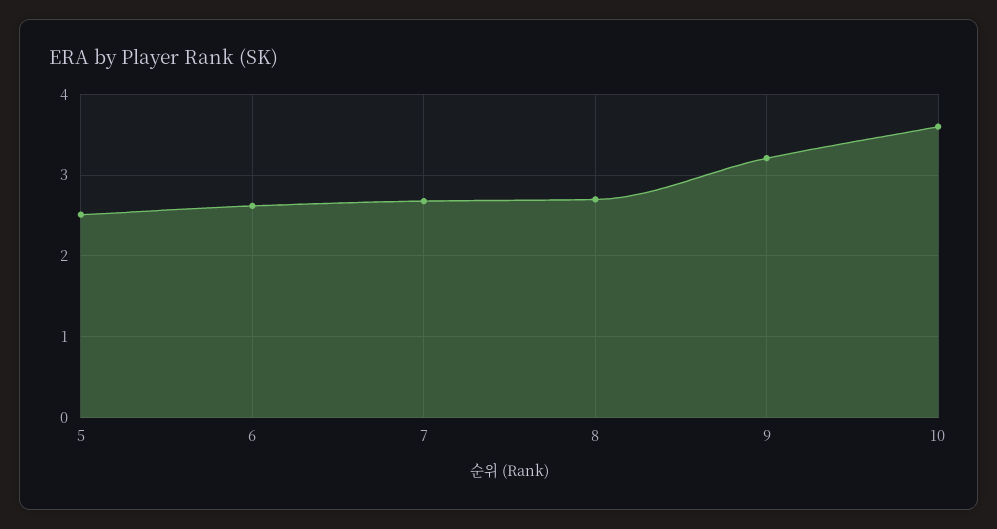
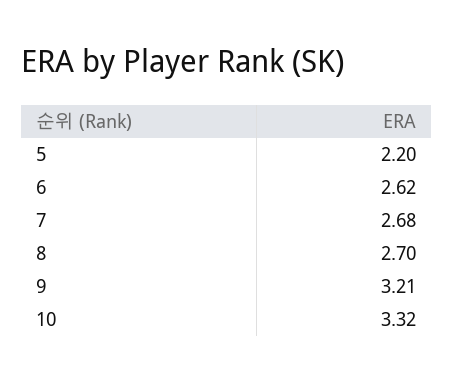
5: 2.5 -> 2.2
10: 3.6 -> 3.32

